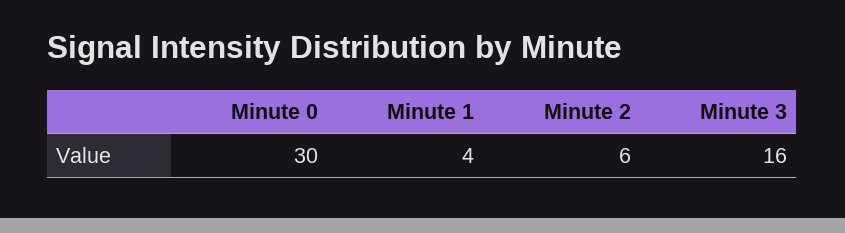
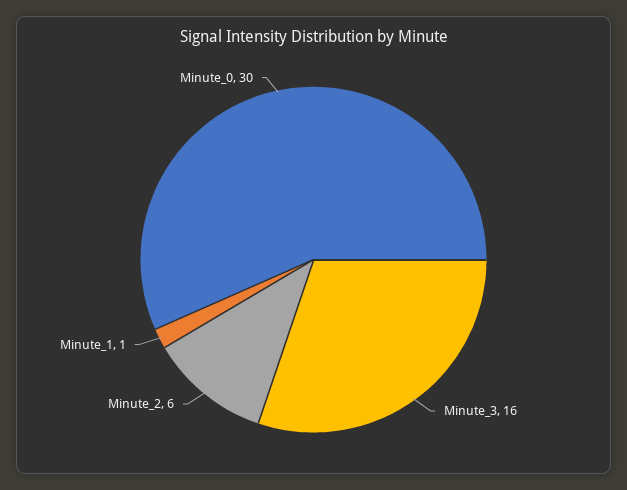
Minute 1: 4 -> 1

